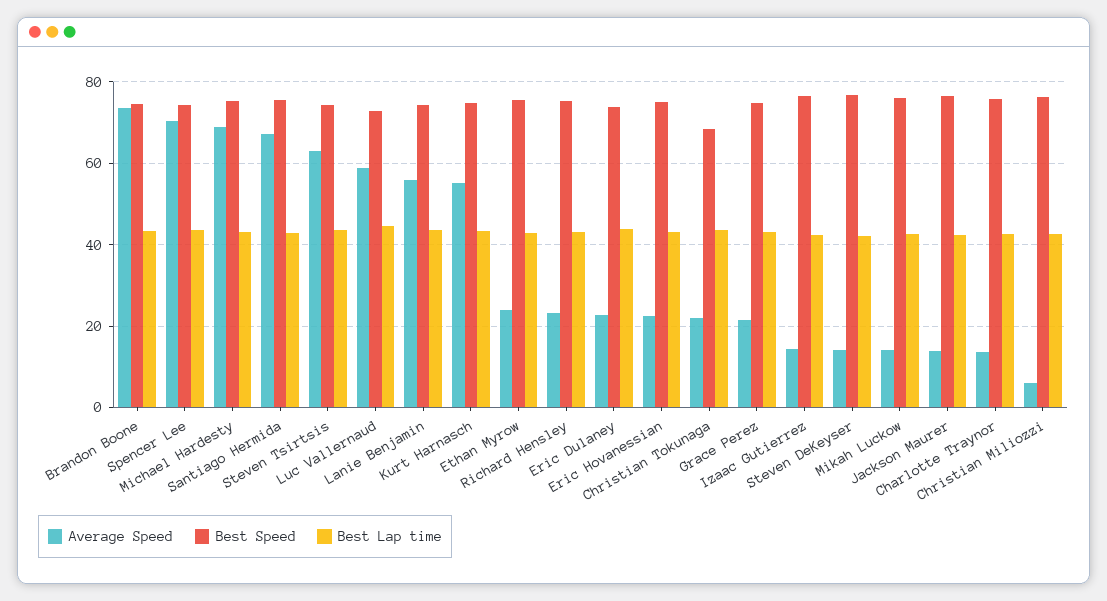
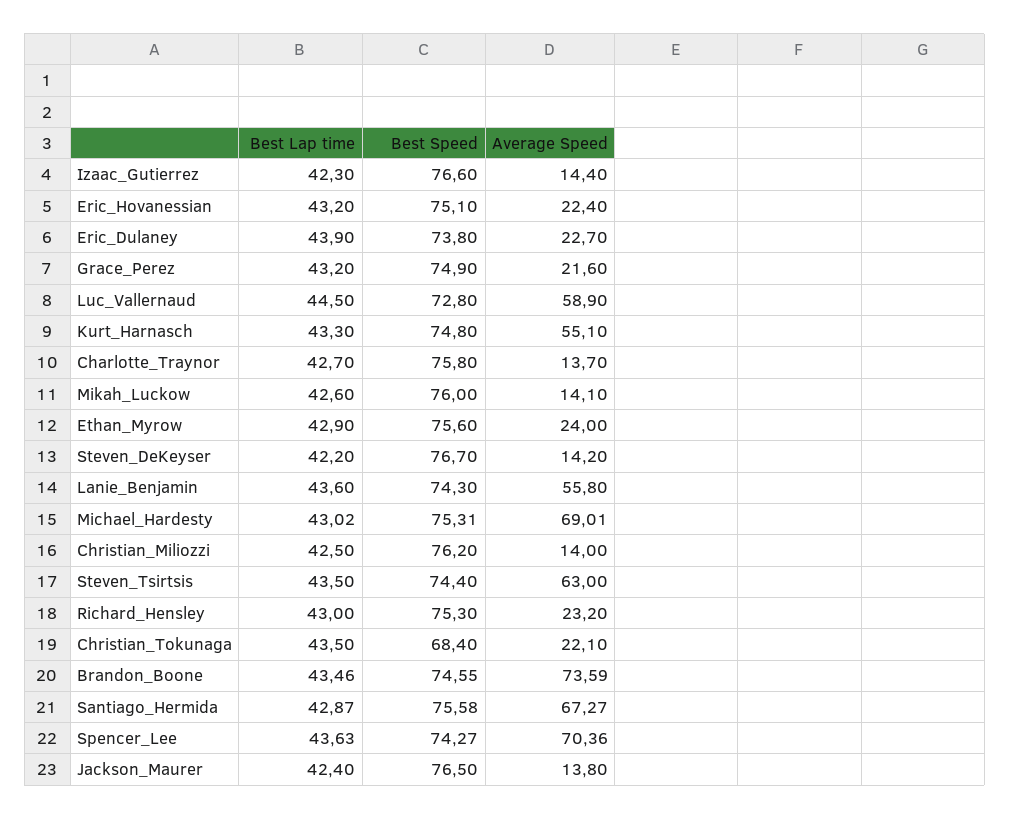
Average Speed, Christian Miliozzi: 6 -> 14

